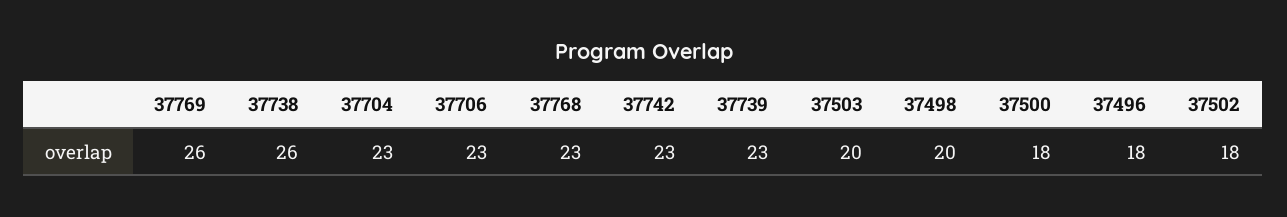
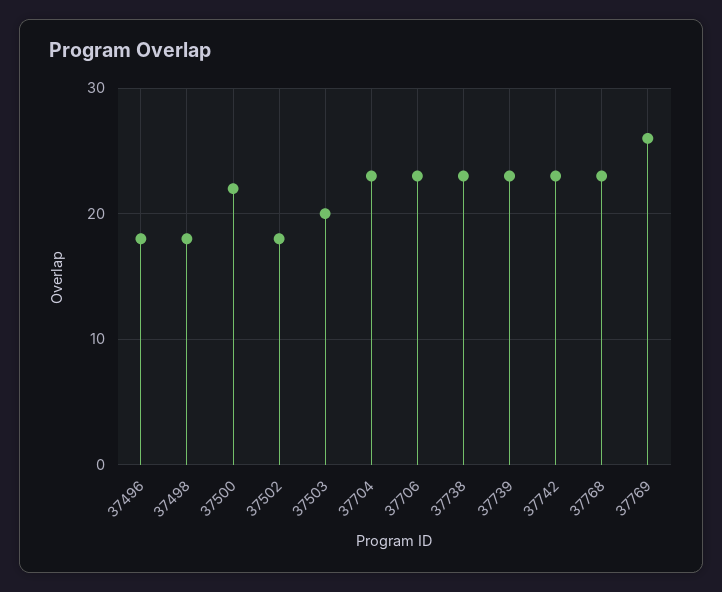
37738: 26 -> 23
37498: 20 -> 18
37500: 18 -> 22

